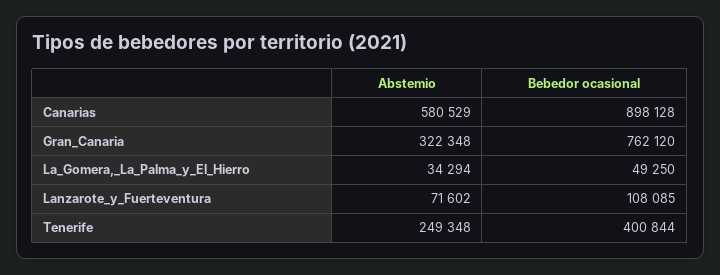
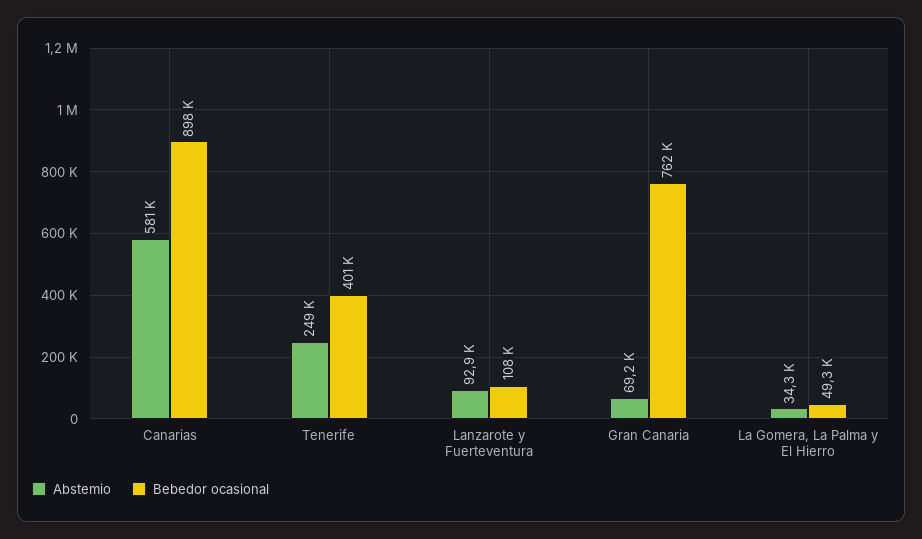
Abstemio, Gran_Canaria: 322348 -> 69200
Abstemio, Lanzarote_y_Fuerteventura: 71602 -> 92900

